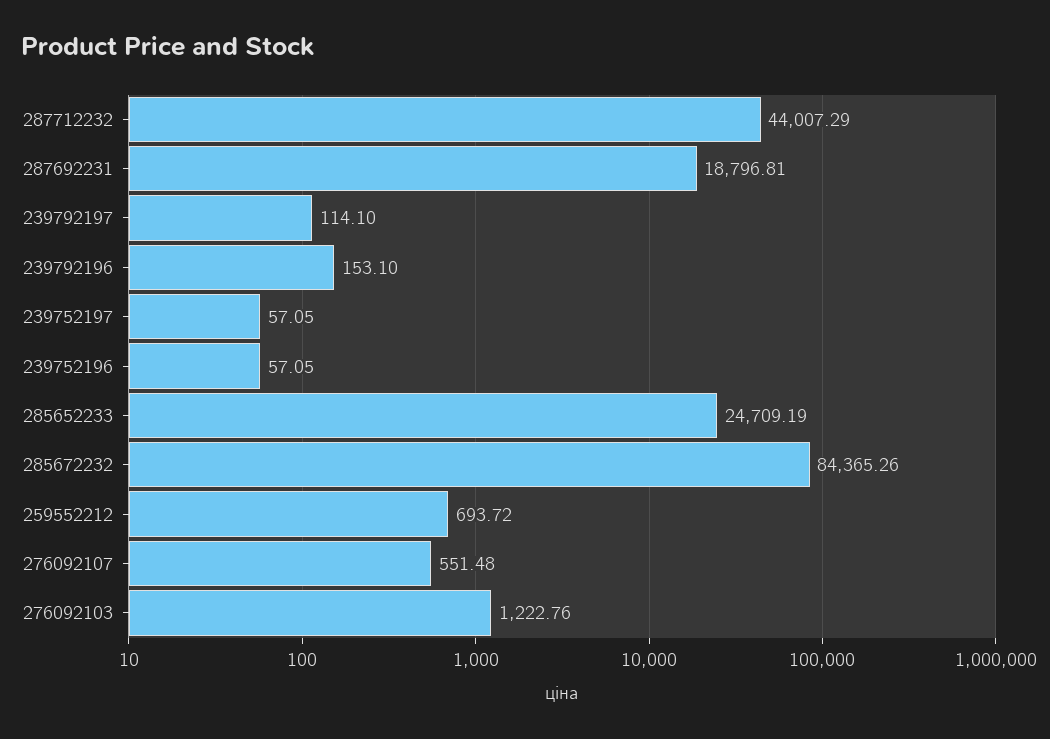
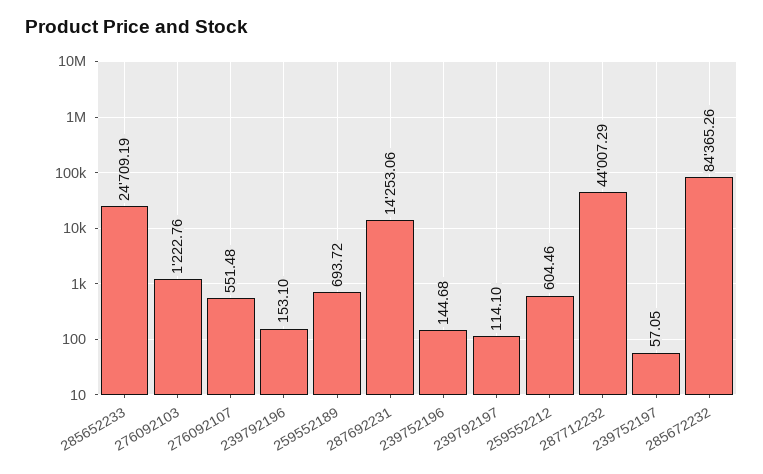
287692231: 18796.81 -> 14253.06
239752196: 57.05 -> 144.68
259552212: 693.72 -> 604.46
259552189: none -> 693.72

